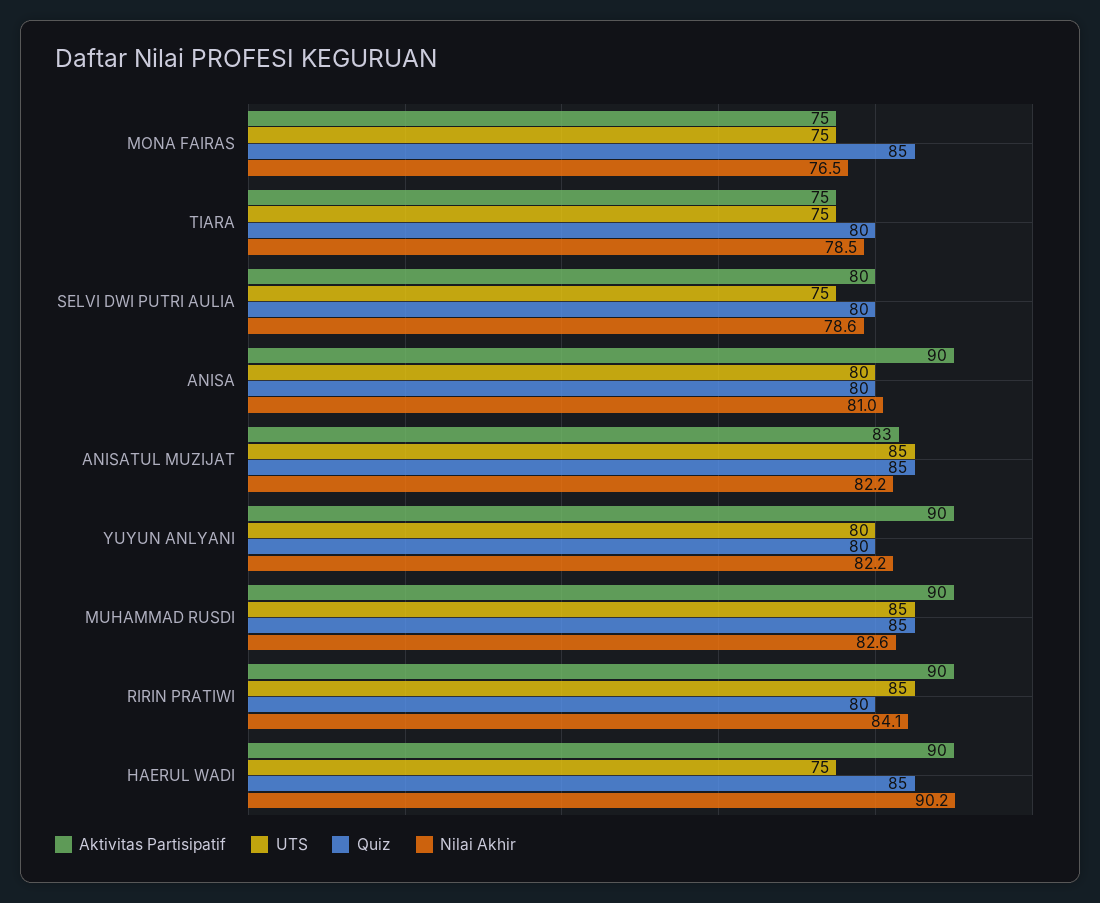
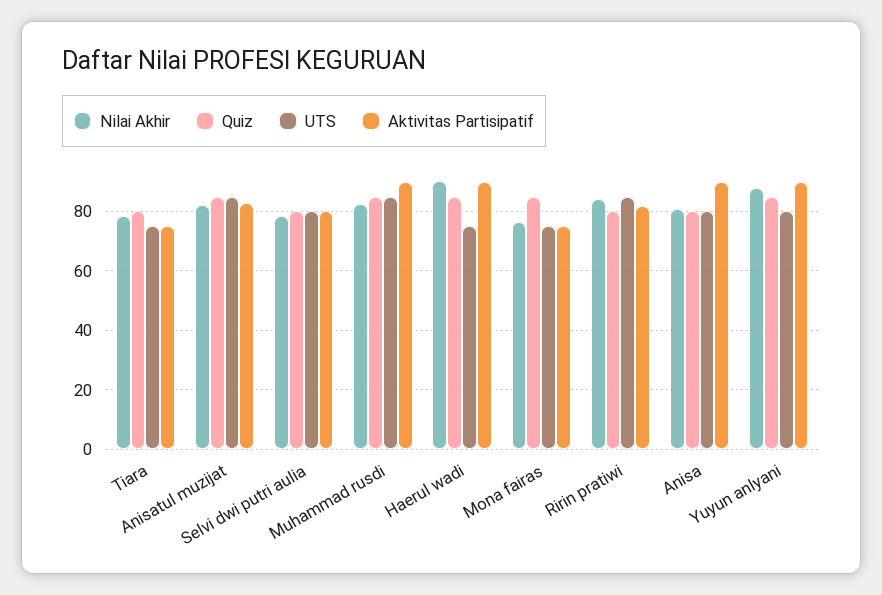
UTS, SELVI DWI PUTRI AULIA: 75 -> 80
Quiz, YUYUN ANLYANI: 80 -> 85
Nilai Akhir, YUYUN ANLYANI: 82.2 -> 87.5
Aktivitas Partisipatif, RIRIN PRATIWI: 90 -> 82.5

